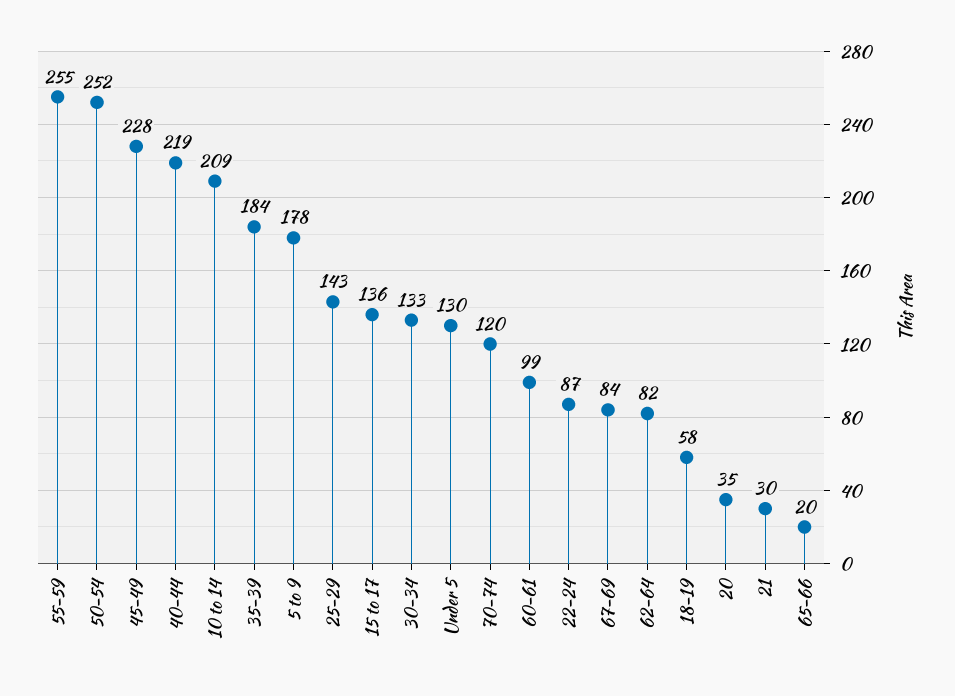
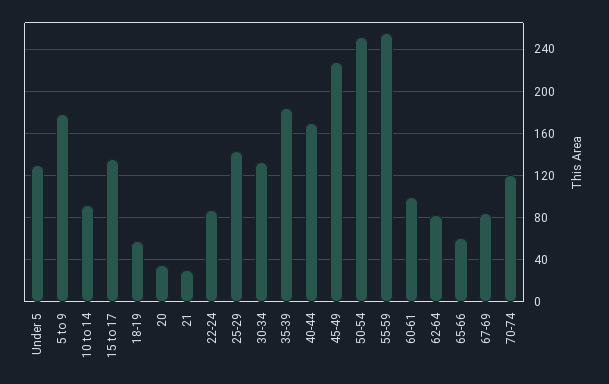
40-44: 219 -> 170
10 to 14: 209 -> 90
65-66: 20 -> 60

